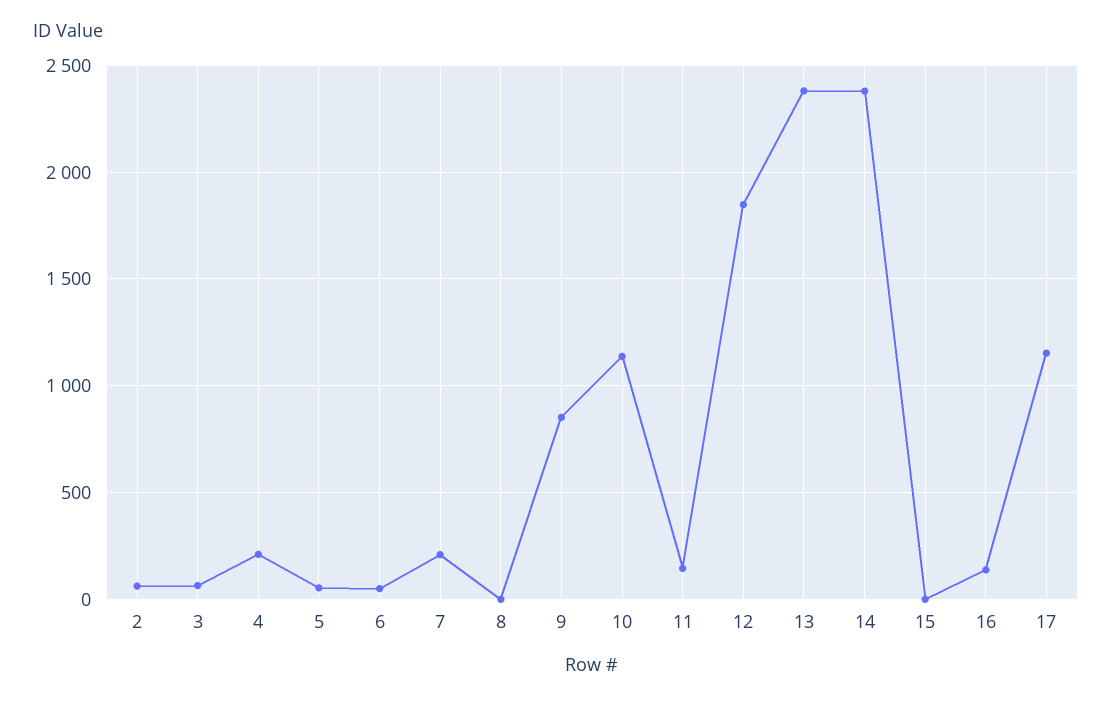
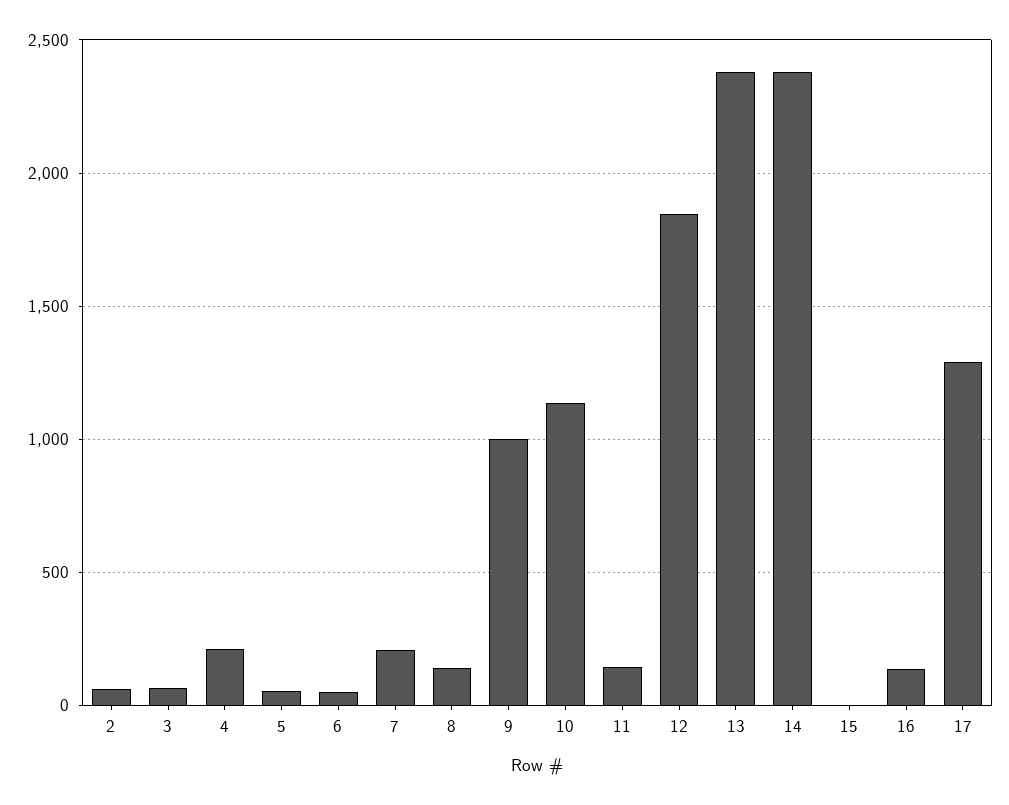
8: 0 -> 150
9: 850 -> 1000
17: 1150 -> 1300

